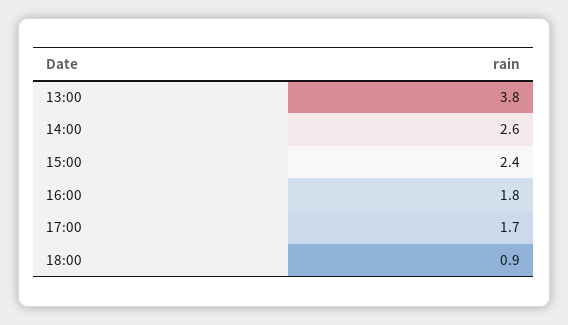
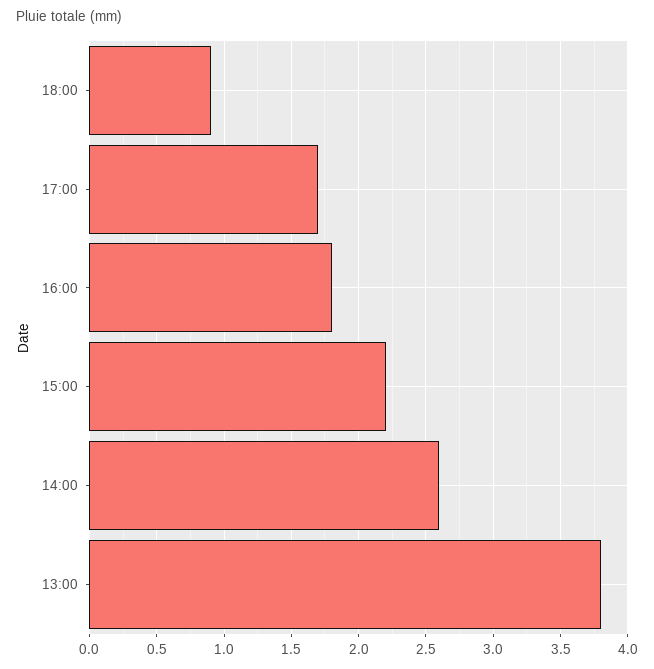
15:00: 2.4 -> 2.2

